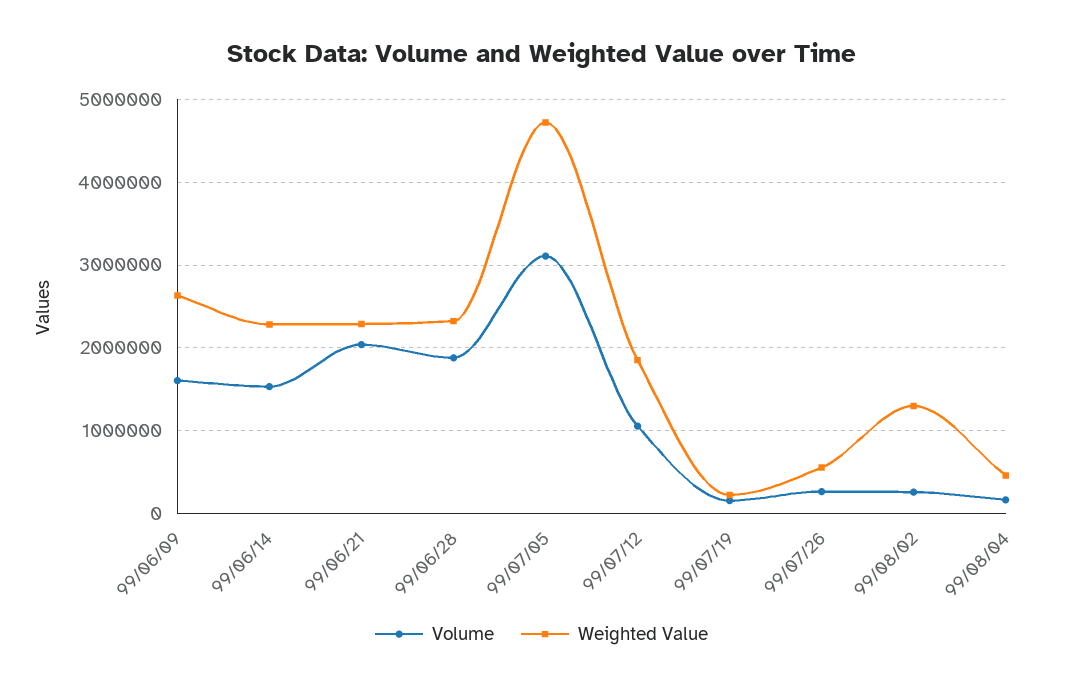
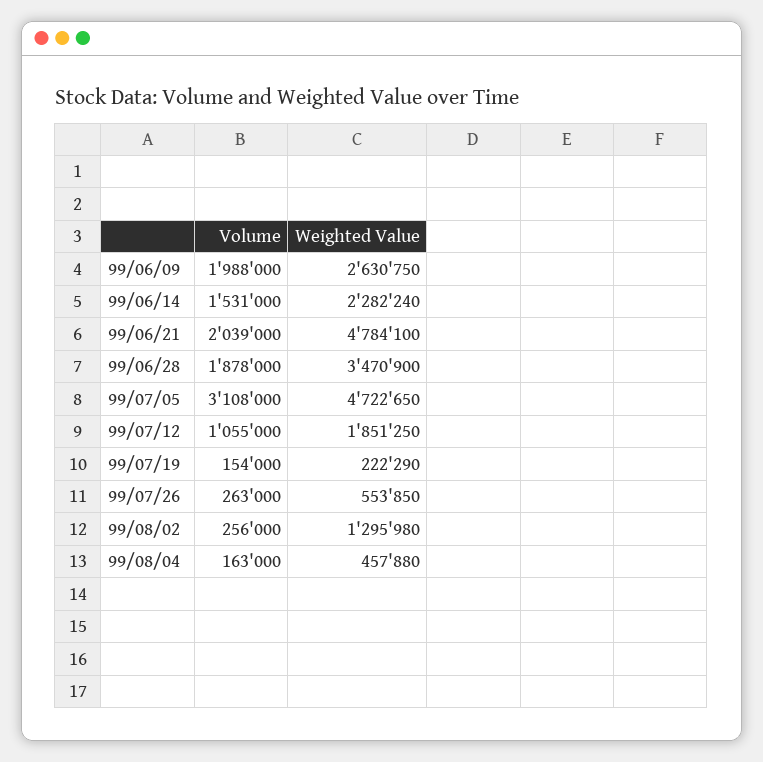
Volume, 99/06/09: 1600000 -> 1988000
Weighted Value, 99/06/21: 2300000 -> 4784100
Weighted Value, 99/06/28: 2300000 -> 3470900

